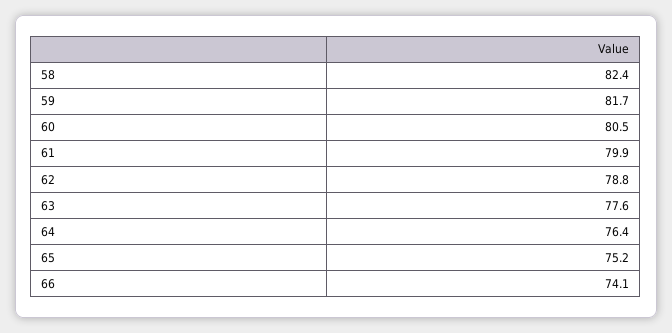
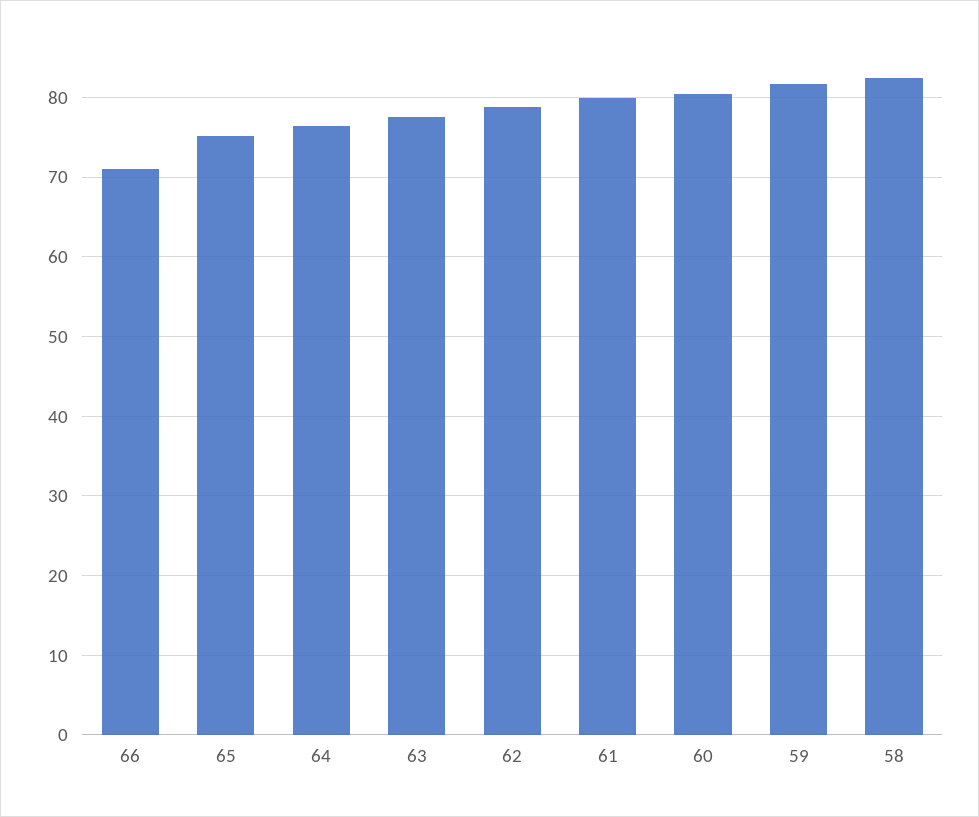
66: 74.1 -> 71

